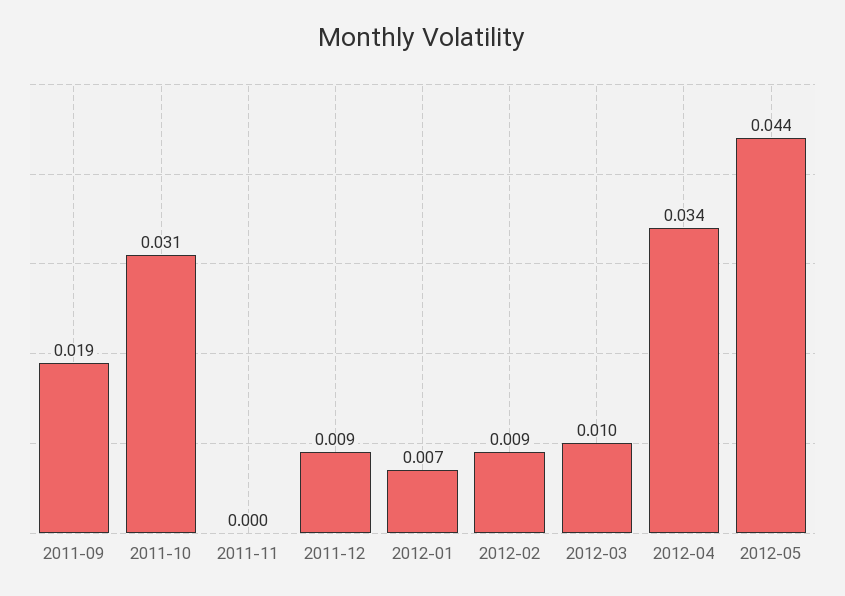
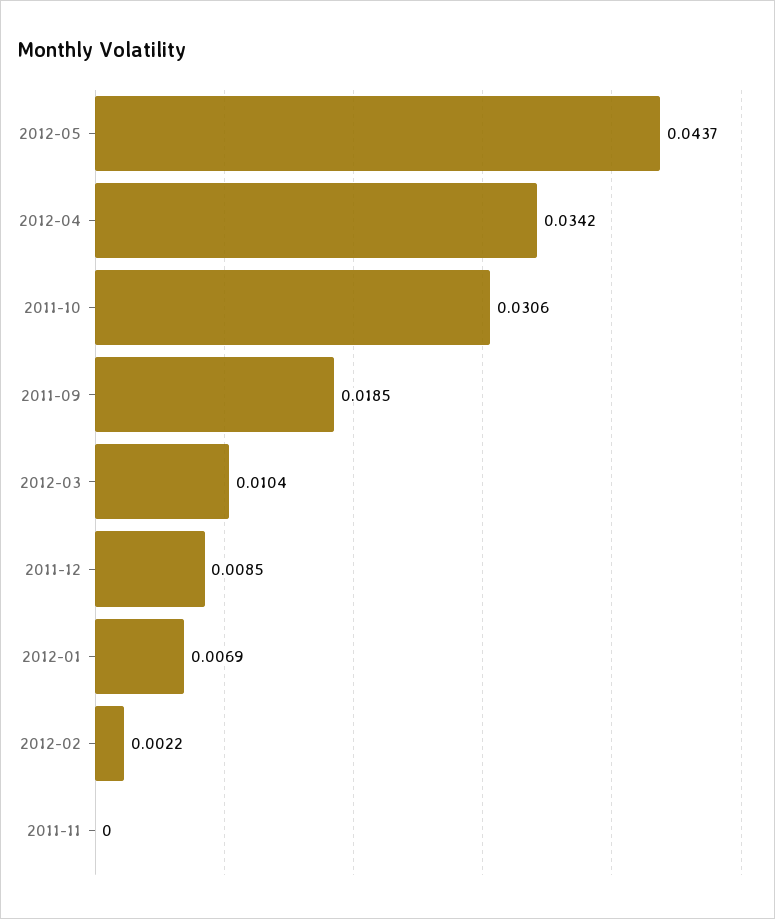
2012-02: 0.009 -> 0.0022

